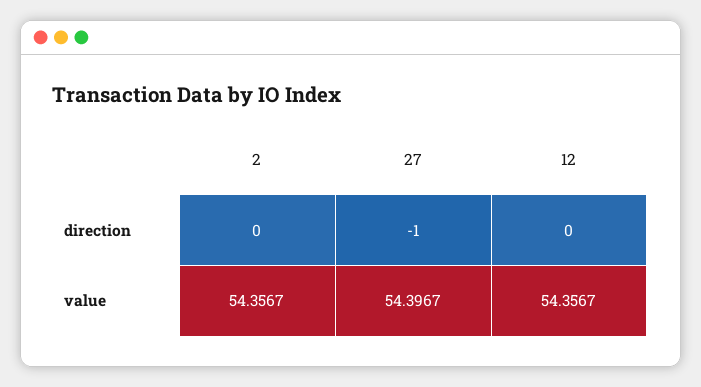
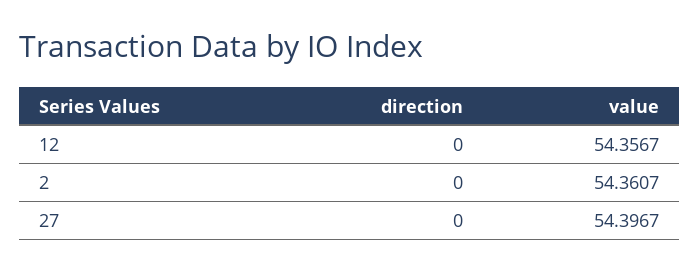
27, direction: -1 -> 0
2, value: 54.3567 -> 54.3607

